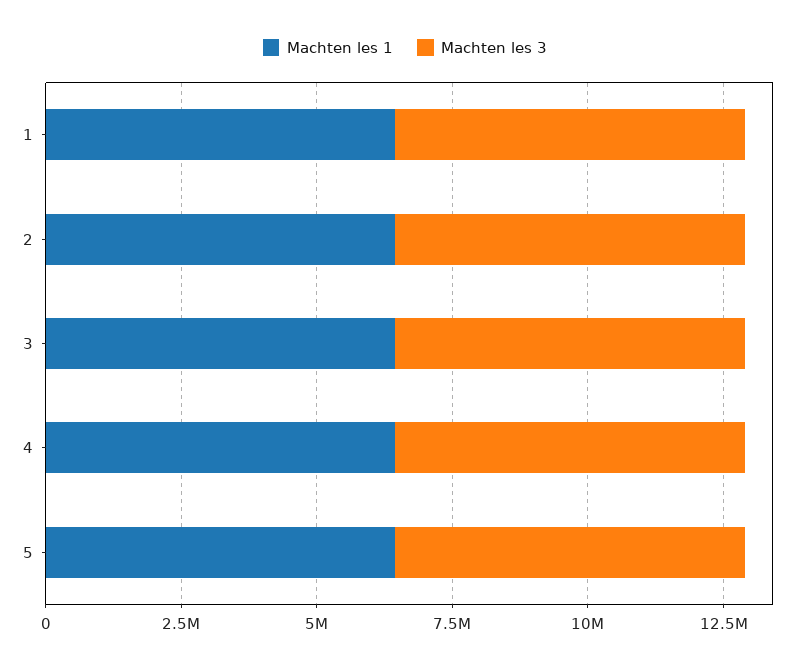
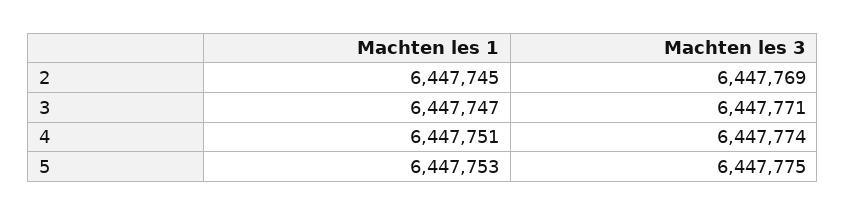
Machten les 1, 1: 6500000 -> none
Machten les 3, 1: 6500000 -> none

